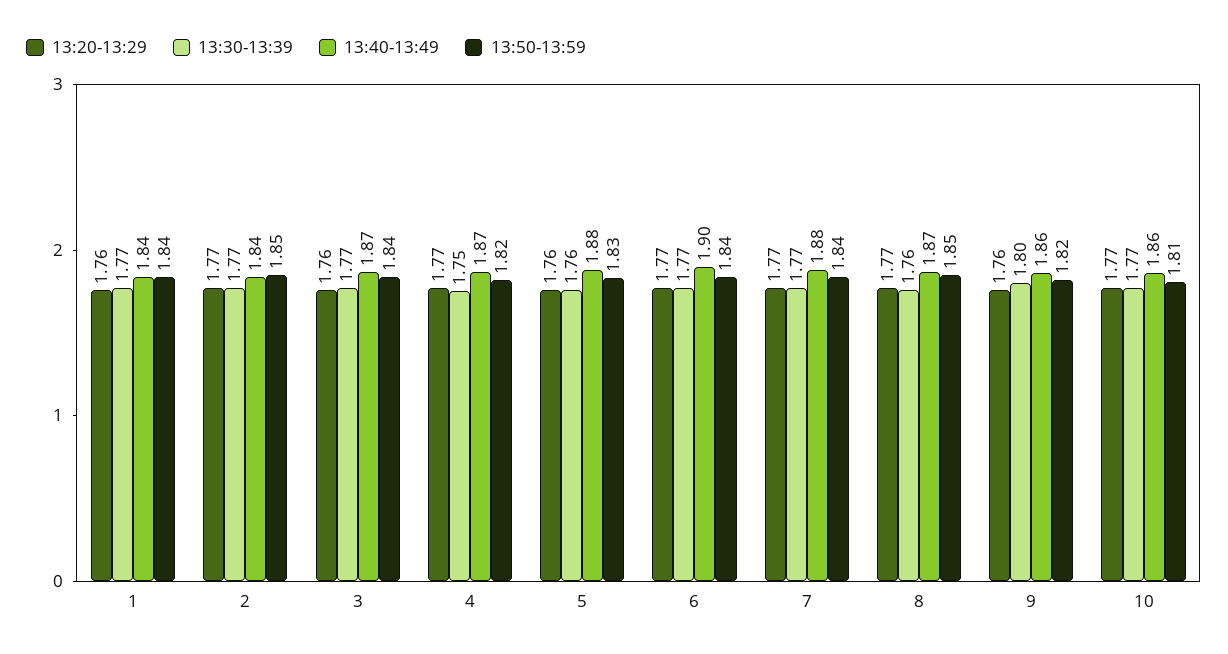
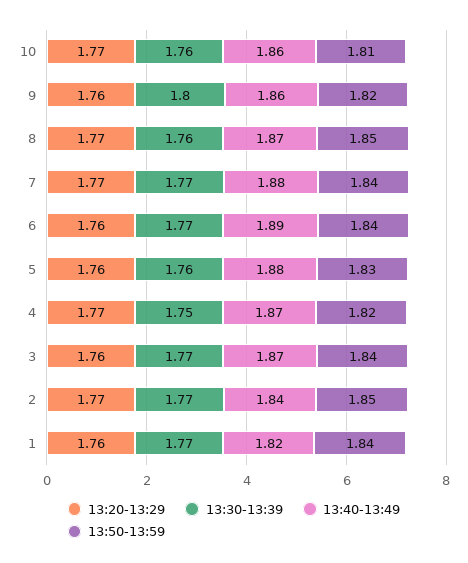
13:40-13:49, 1: 1.84 -> 1.82
13:20-13:29, 6: 1.77 -> 1.76
13:40-13:49, 6: 1.9 -> 1.89
13:30-13:39, 10: 1.77 -> 1.76

